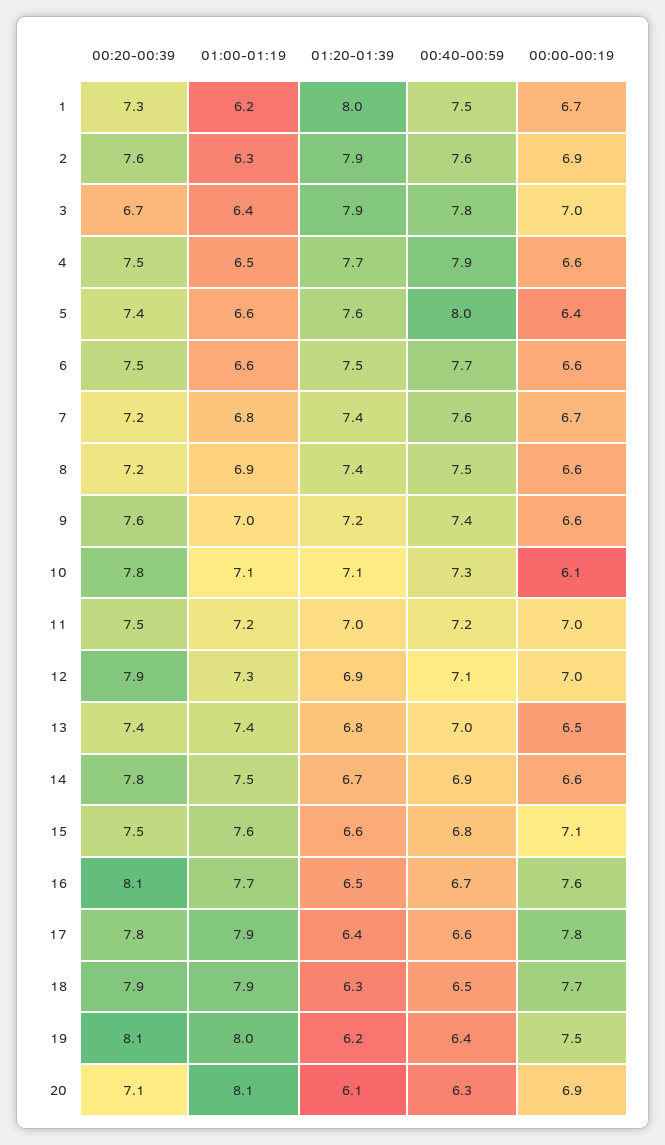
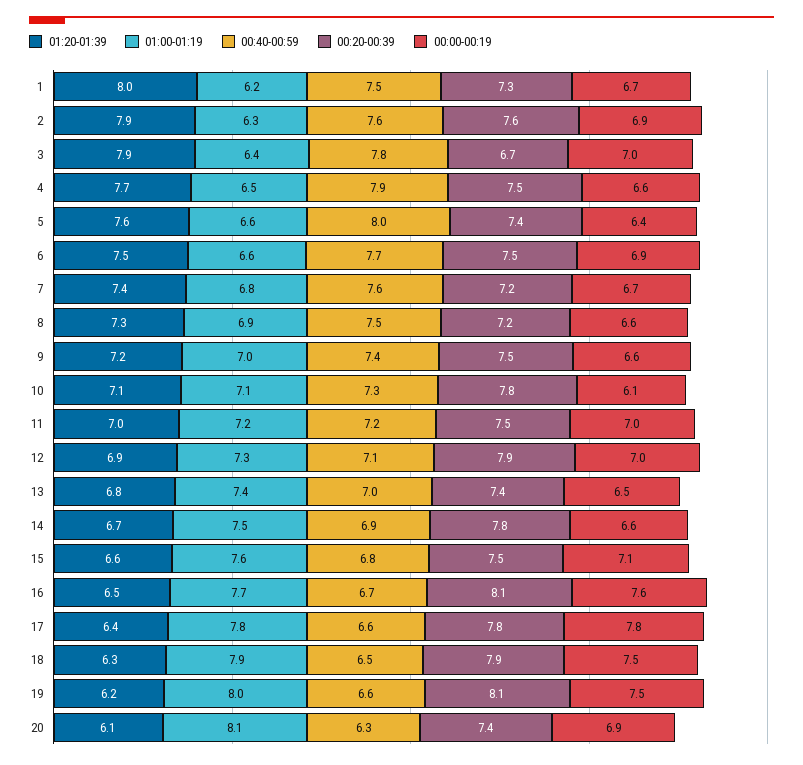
00:00-00:19, 6: 6.6 -> 6.9
01:20-01:39, 8: 7.4 -> 7.3
00:20-00:39, 9: 7.6 -> 7.5
01:00-01:19, 17: 7.9 -> 7.8
00:00-00:19, 18: 7.7 -> 7.5
00:40-00:59, 19: 6.4 -> 6.6
00:20-00:39, 20: 7.1 -> 7.4

